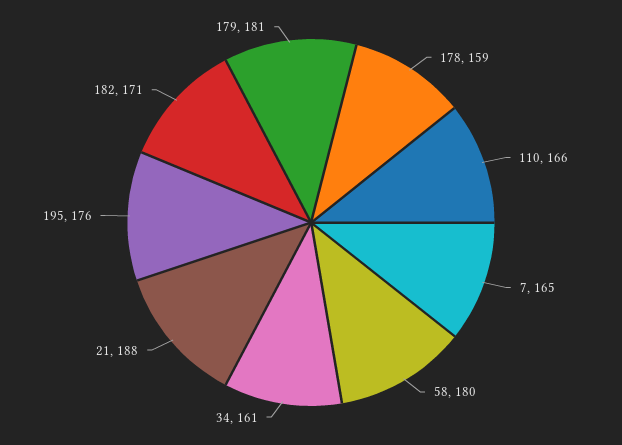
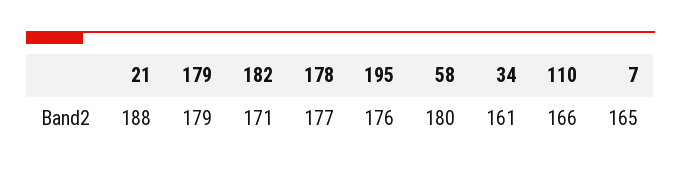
178: 159 -> 177
179: 181 -> 179

